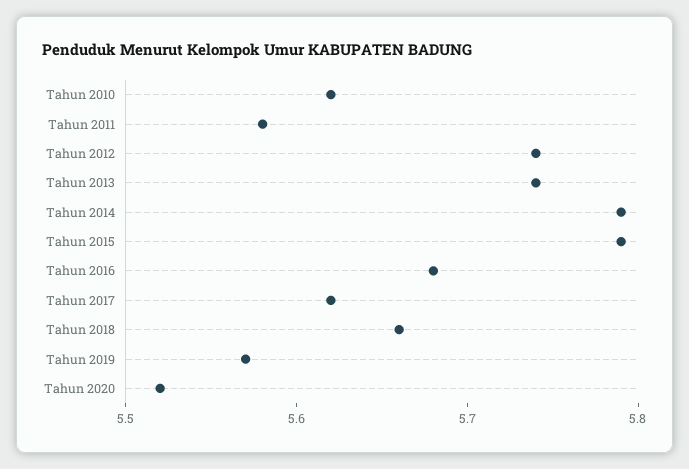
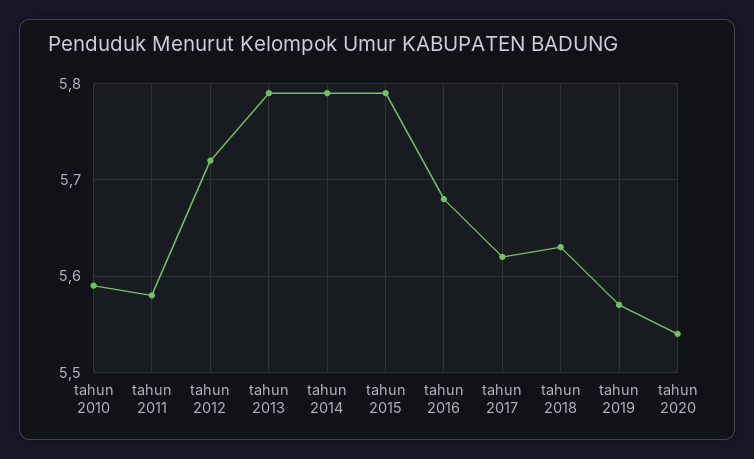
Tahun 2010: 5.62 -> 5.59
Tahun 2012: 5.74 -> 5.72
Tahun 2013: 5.74 -> 5.79
Tahun 2018: 5.66 -> 5.63
Tahun 2020: 5.52 -> 5.54

